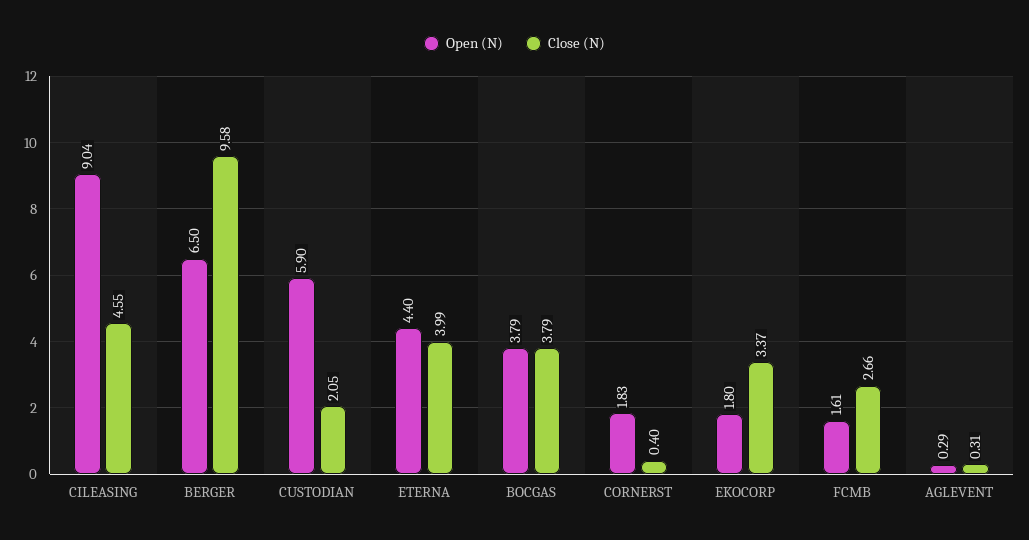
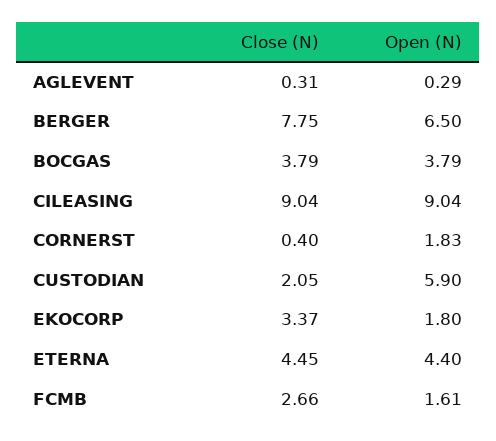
Close (N), CILEASING: 4.55 -> 9.04
Close (N), BERGER: 9.58 -> 7.75
Close (N), ETERNA: 3.99 -> 4.45

